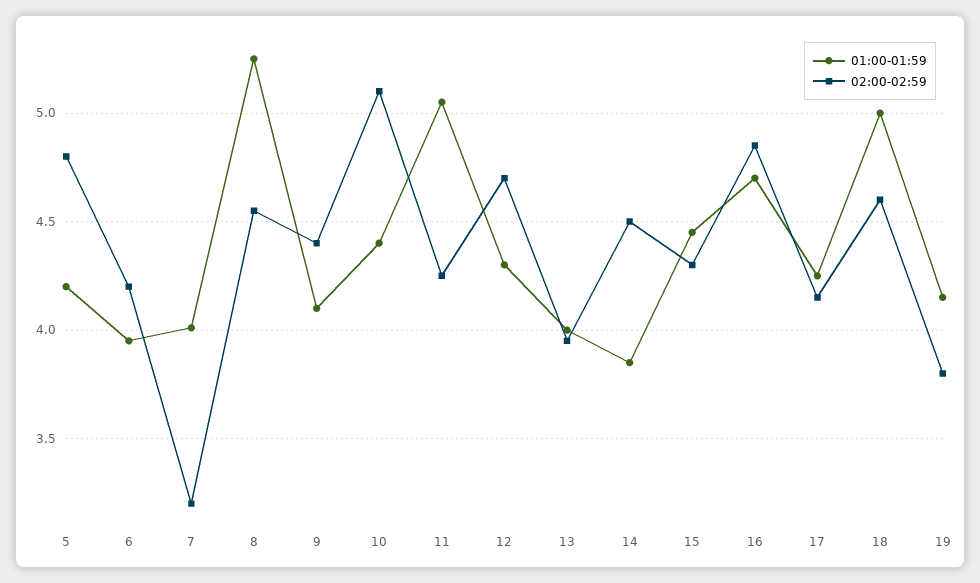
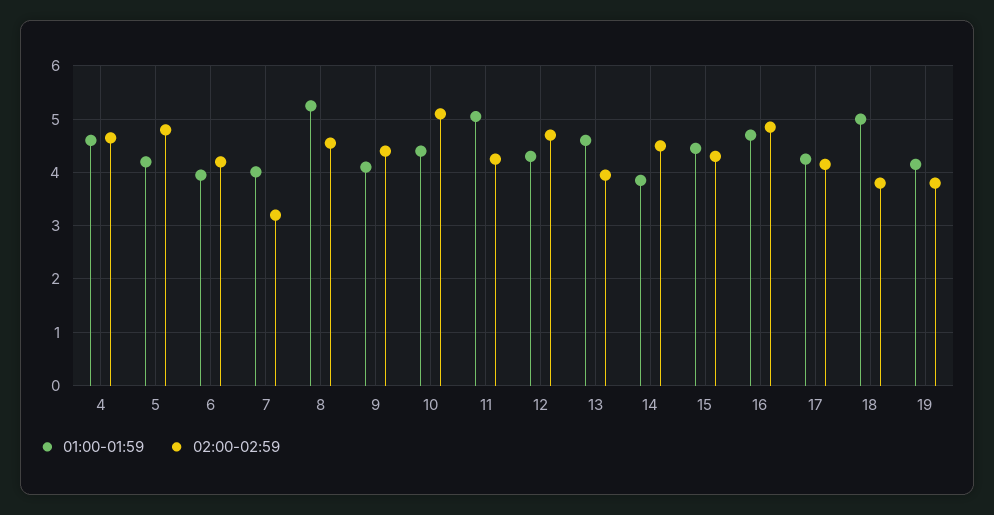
01:00-01:59, 13: 4 -> 4.6
02:00-02:59, 18: 4.6 -> 3.8
01:00-01:59, 4: none -> 4.6
02:00-02:59, 4: none -> 4.6

